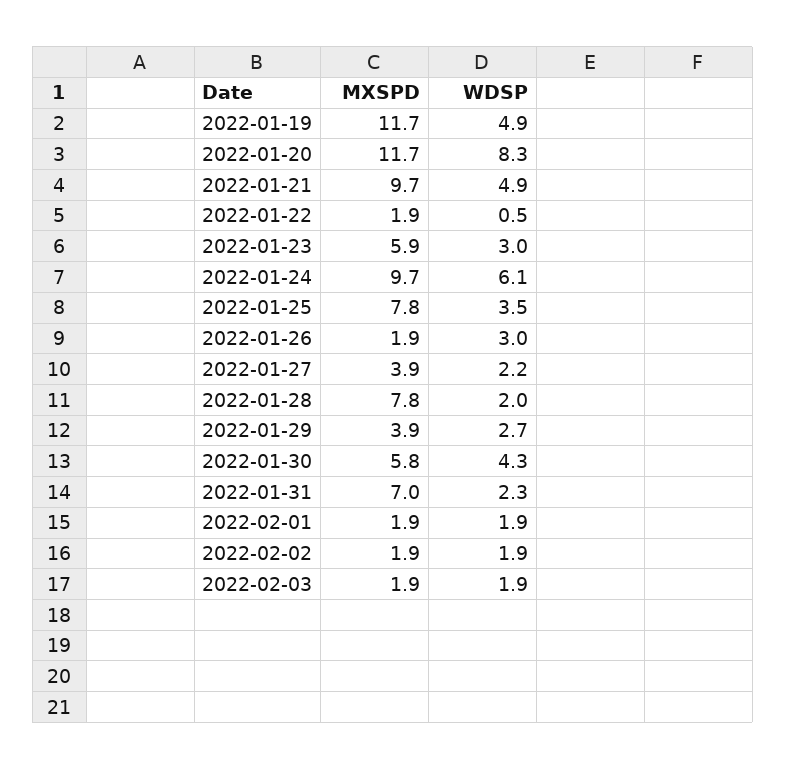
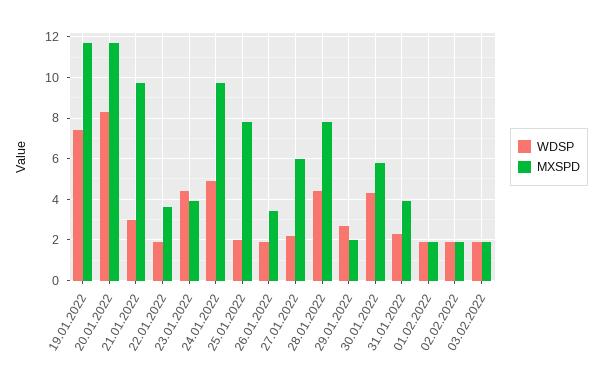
WDSP, 2022-01-19: 4.9 -> 7.5
WDSP, 2022-01-21: 4.9 -> 3
MXSPD, 2022-01-22: 1.9 -> 3.5
WDSP, 2022-01-22: 0.5 -> 2
MXSPD, 2022-01-23: 5.9 -> 4
WDSP, 2022-01-23: 3 -> 4.5
WDSP, 2022-01-24: 6.1 -> 5
WDSP, 2022-01-25: 3.5 -> 2
MXSPD, 2022-01-26: 1.9 -> 3.5
WDSP, 2022-01-26: 3 -> 2
MXSPD, 2022-01-27: 3.9 -> 6
WDSP, 2022-01-28: 2 -> 4.5
MXSPD, 2022-01-29: 3.9 -> 2
MXSPD, 2022-01-31: 7 -> 4

